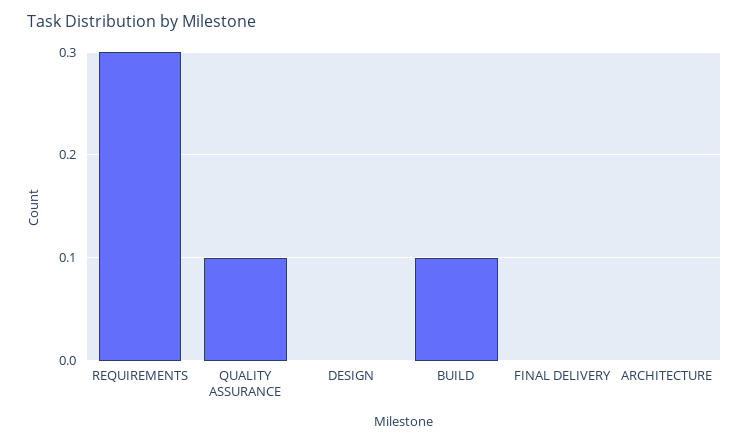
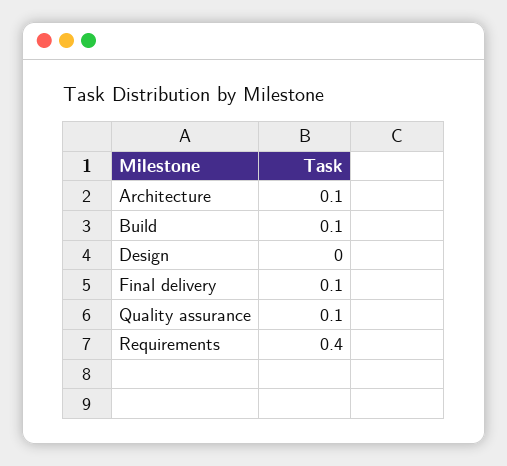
REQUIREMENTS: 0.3 -> 0.4
FINAL DELIVERY: 0 -> 0.1
ARCHITECTURE: 0 -> 0.1

